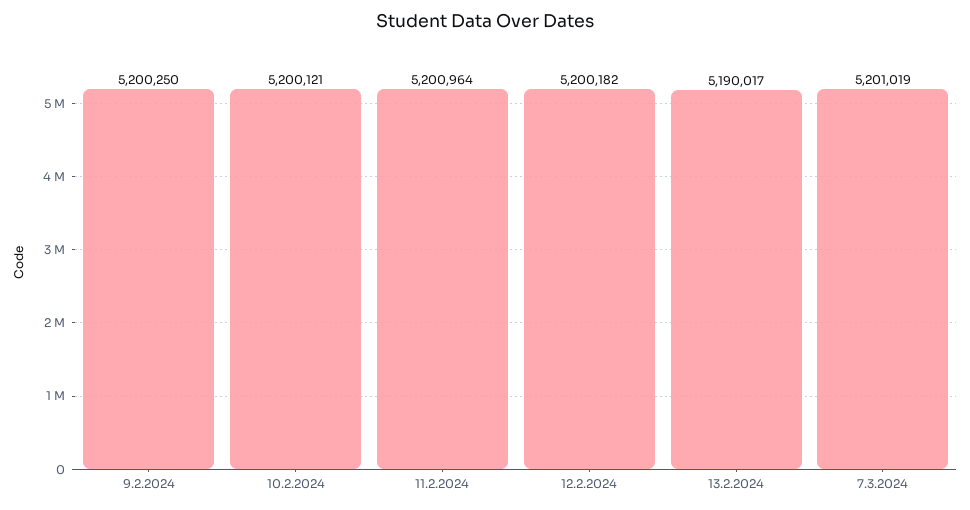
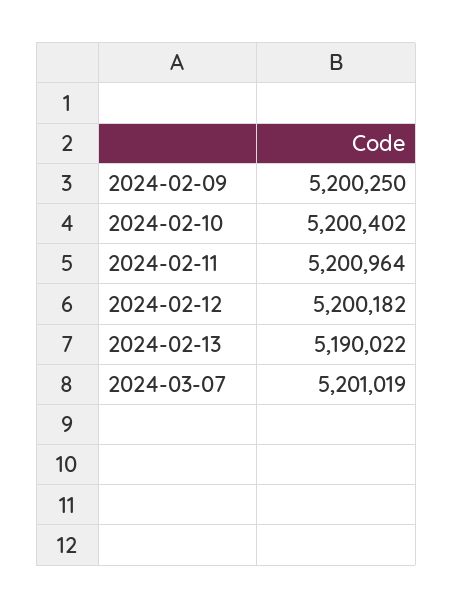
10.2.2024: 5200121 -> 5200402
13.2.2024: 5190017 -> 5190022

